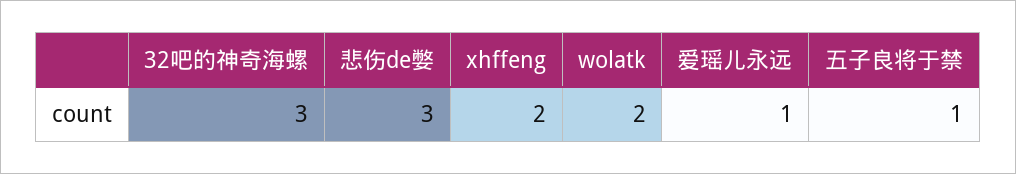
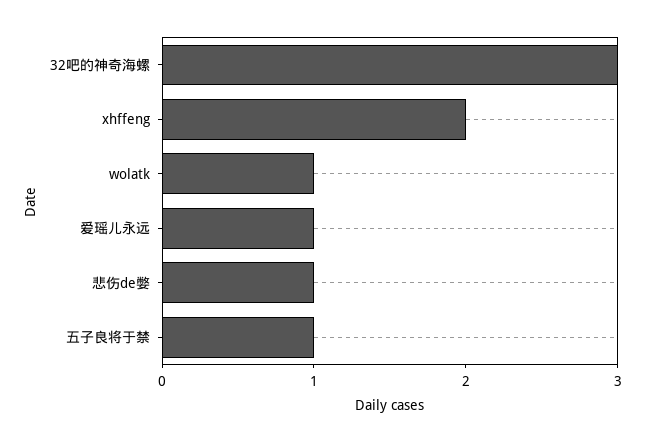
悲伤de嫳: 3 -> 1
wolatk: 2 -> 1

